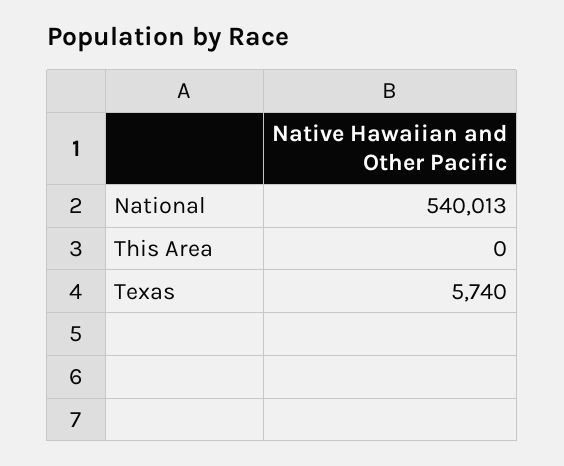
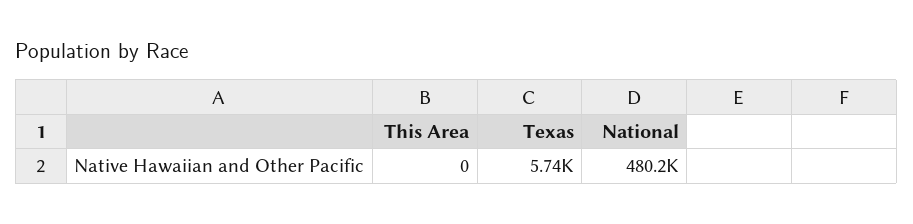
National: 540013 -> 480200

